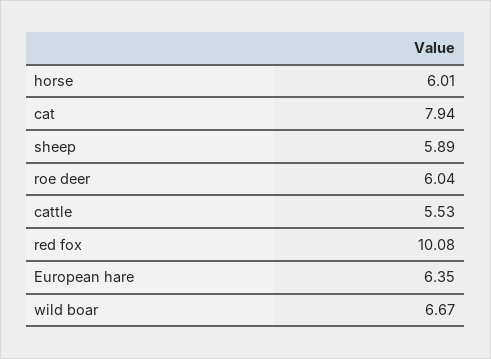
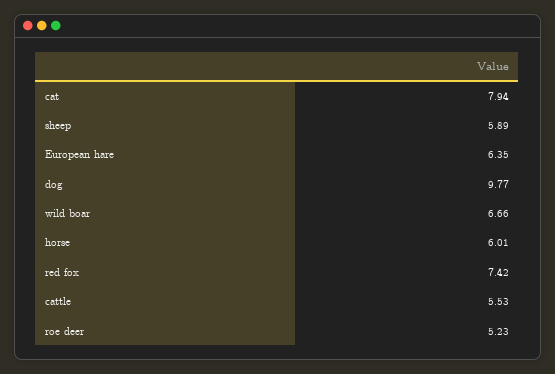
roe deer: 6.04 -> 5.23
red fox: 10.08 -> 7.42
wild boar: 6.67 -> 6.66
dog: none -> 9.77

